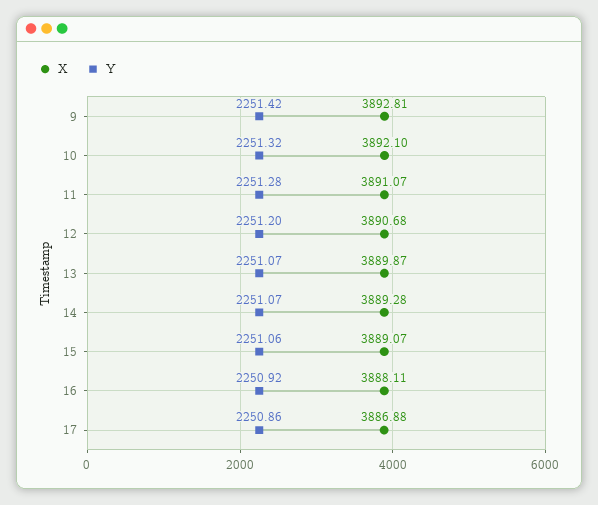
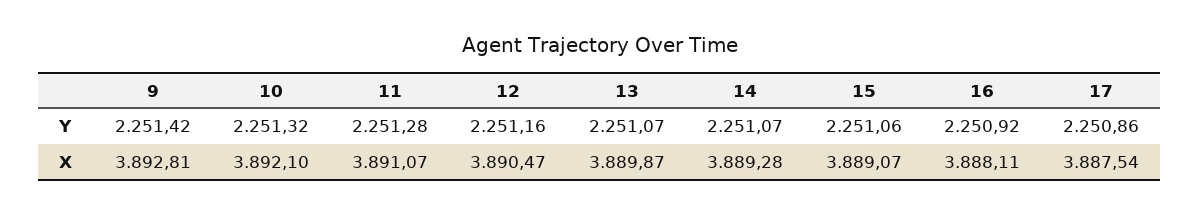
X, 12: 3890.68 -> 3890.47
Y, 12: 2251.2 -> 2251.16
X, 17: 3886.88 -> 3887.54

